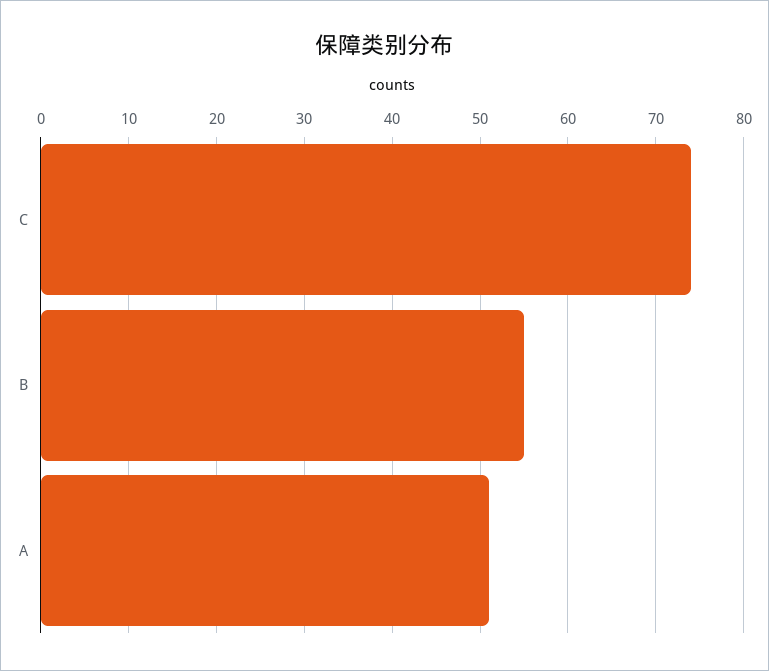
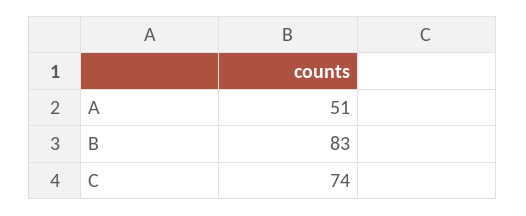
B: 55 -> 83

